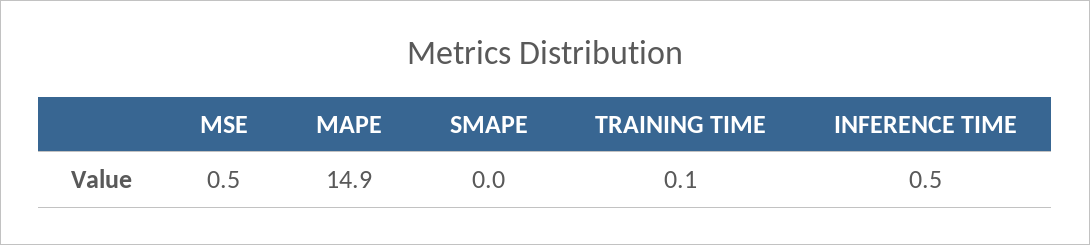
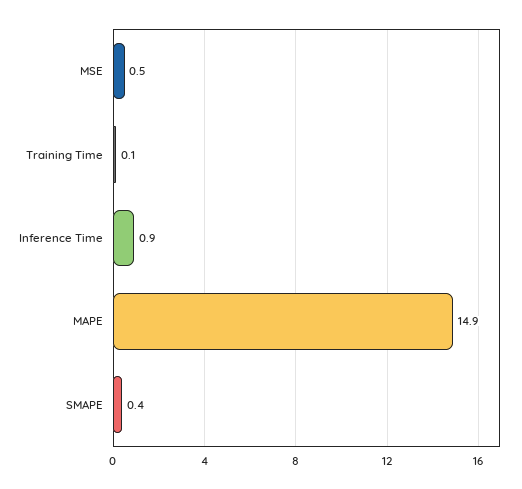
SMAPE: 0 -> 0.4
INFERENCE TIME: 0.5 -> 0.9

